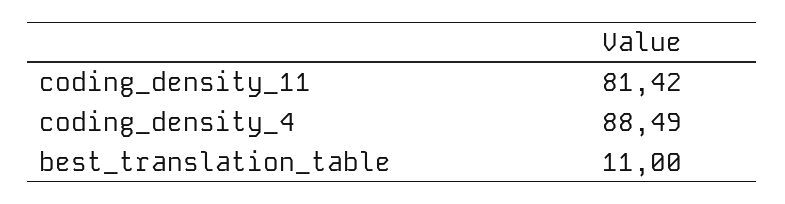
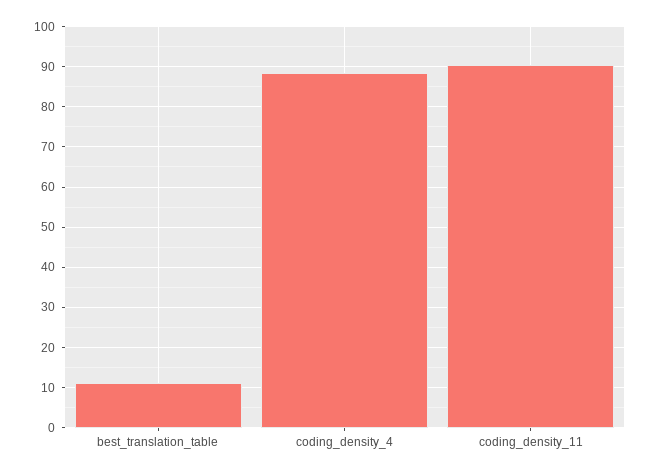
coding_density_11: 81.42 -> 90

